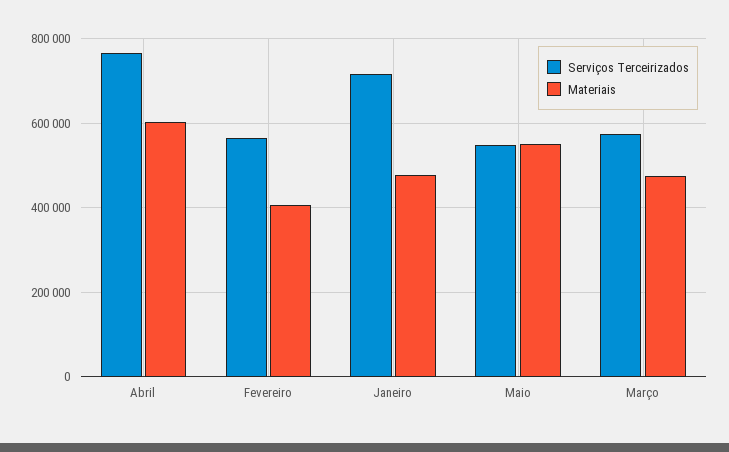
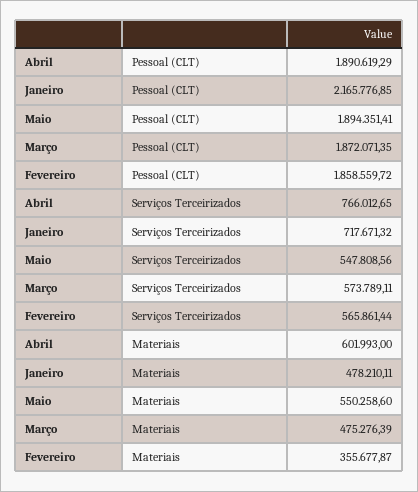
Materiais, Fevereiro: 400000 -> 355677.87
Pessoal (CLT), Abril: none -> 1890619.29
Pessoal (CLT), Janeiro: none -> 2165776.85
Pessoal (CLT), Maio: none -> 1894351.41
Pessoal (CLT), Março: none -> 1872071.35
Pessoal (CLT), Fevereiro: none -> 1858559.72

